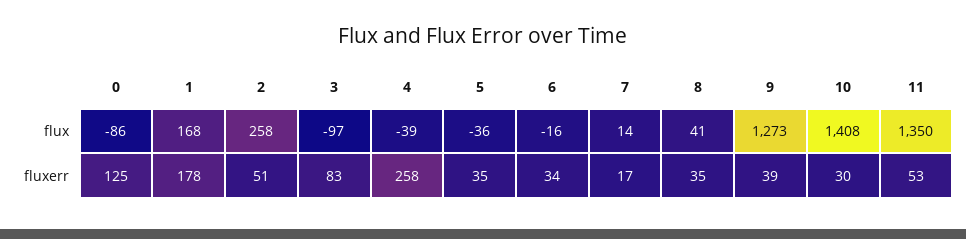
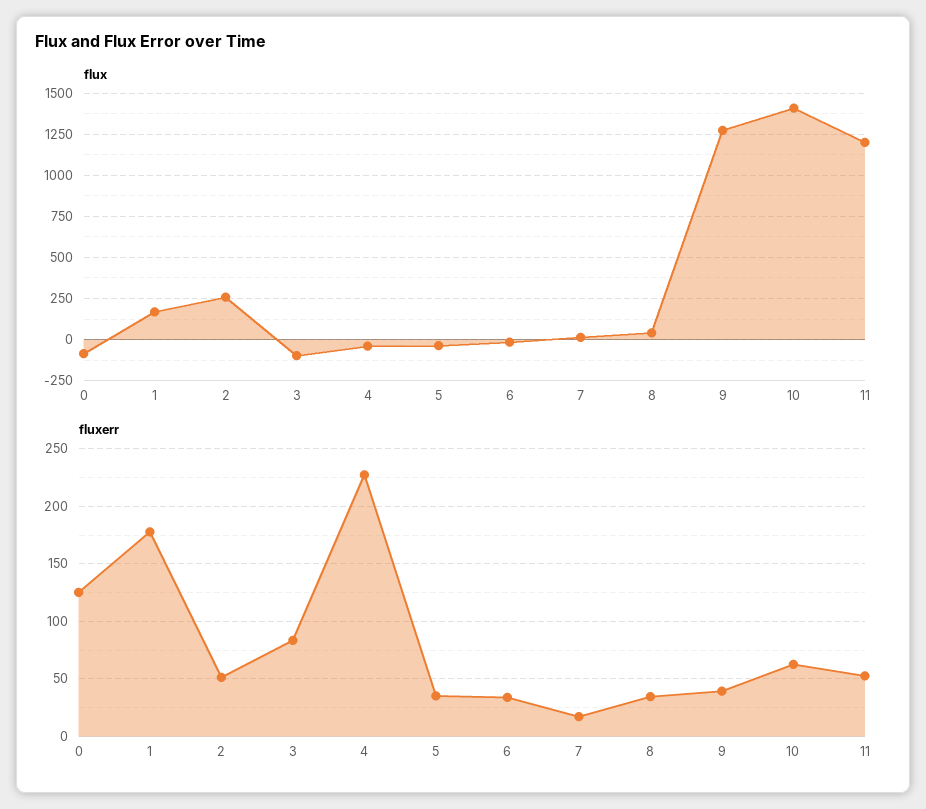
flux, 11: 1350 -> 1200
fluxerr, 4: 258 -> 230
fluxerr, 10: 30 -> 60

